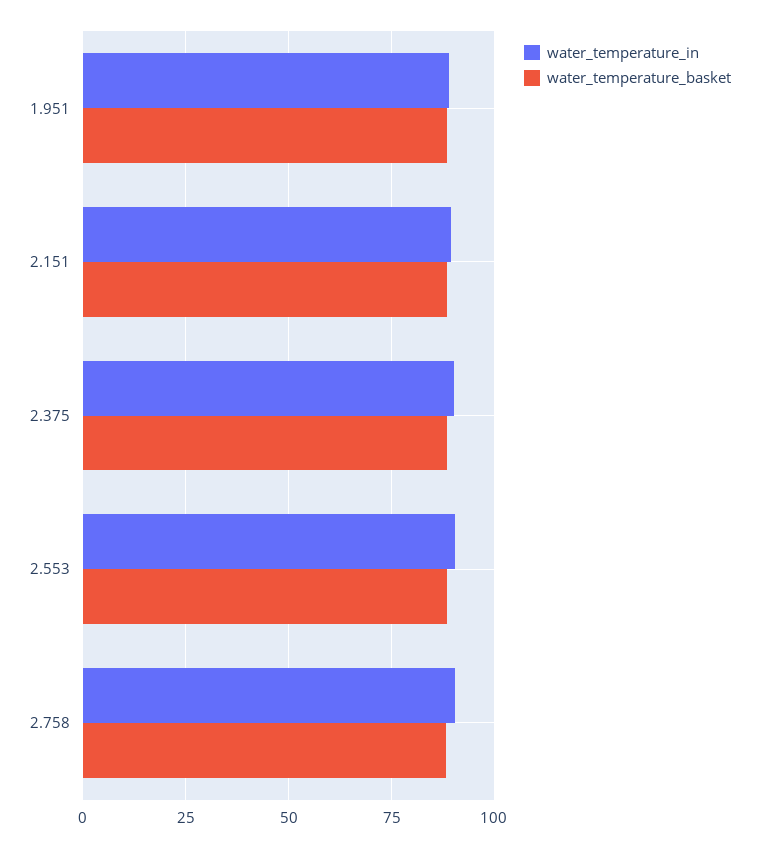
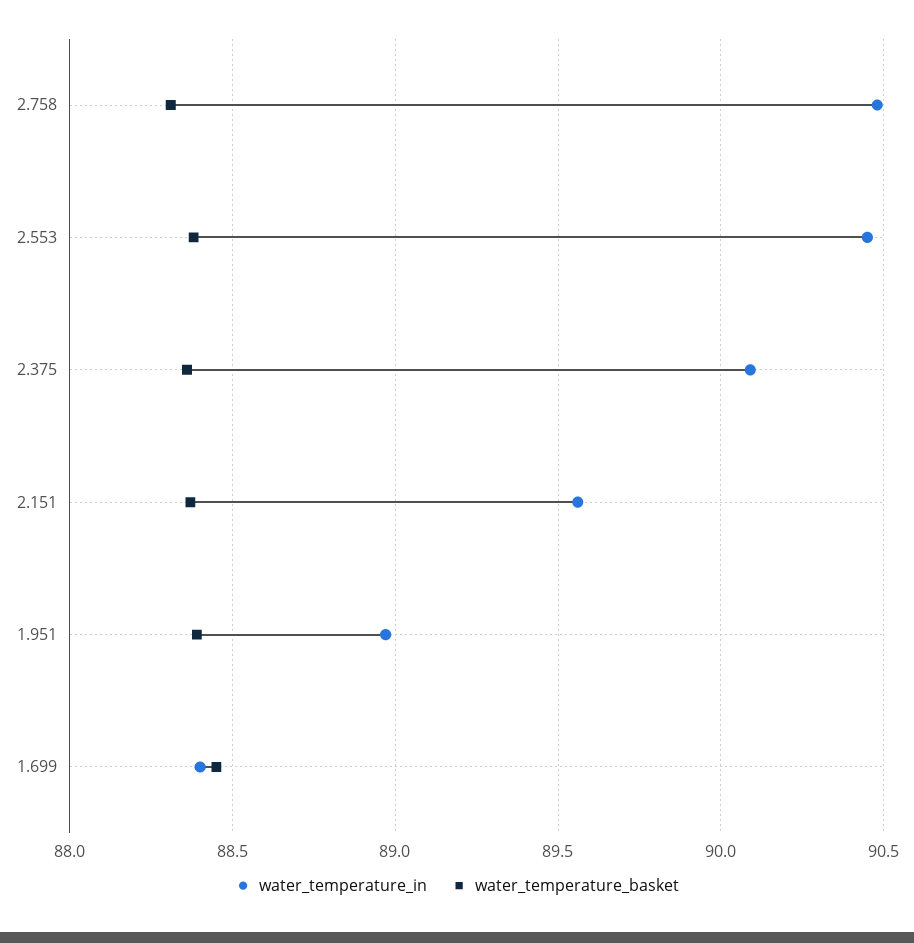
water_temperature_in, 1.699: none -> 88.4
water_temperature_basket, 1.699: none -> 88.45

